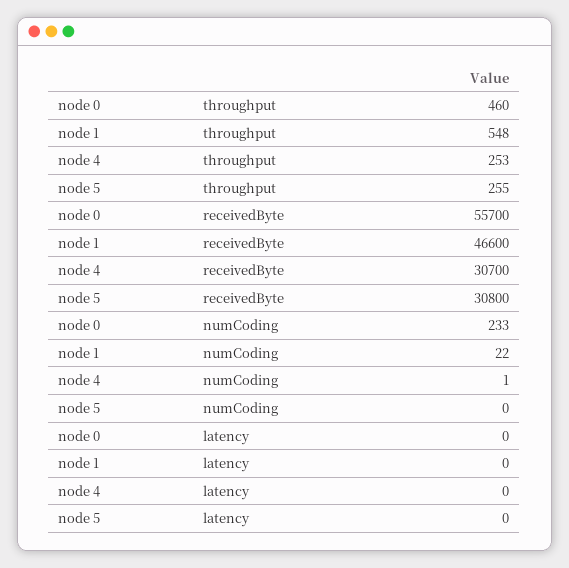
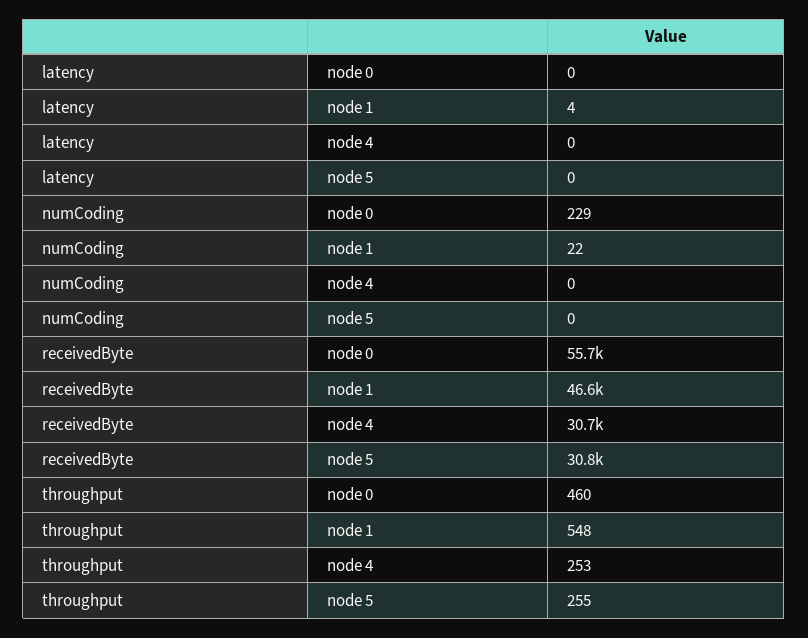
node 0, numCoding: 233 -> 229
node 4, numCoding: 1 -> 0
node 1, latency: 0 -> 4

